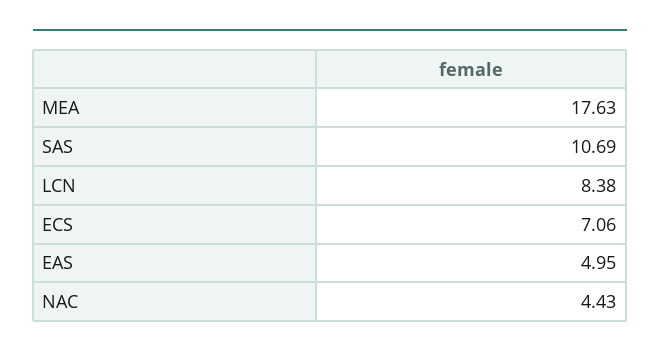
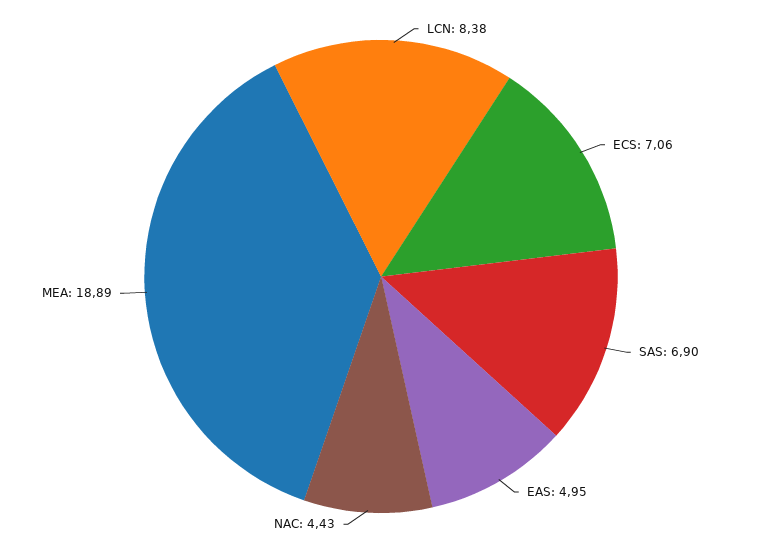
MEA: 17.63 -> 18.89
SAS: 10.69 -> 6.9

